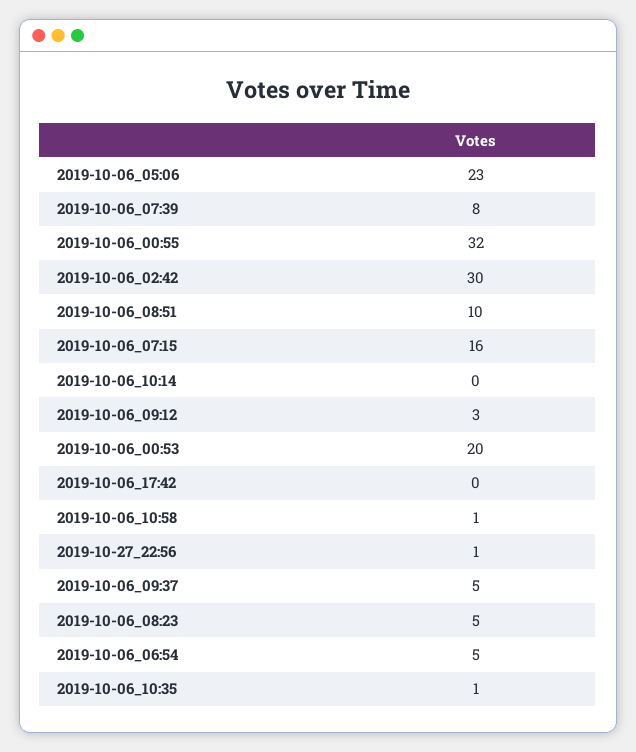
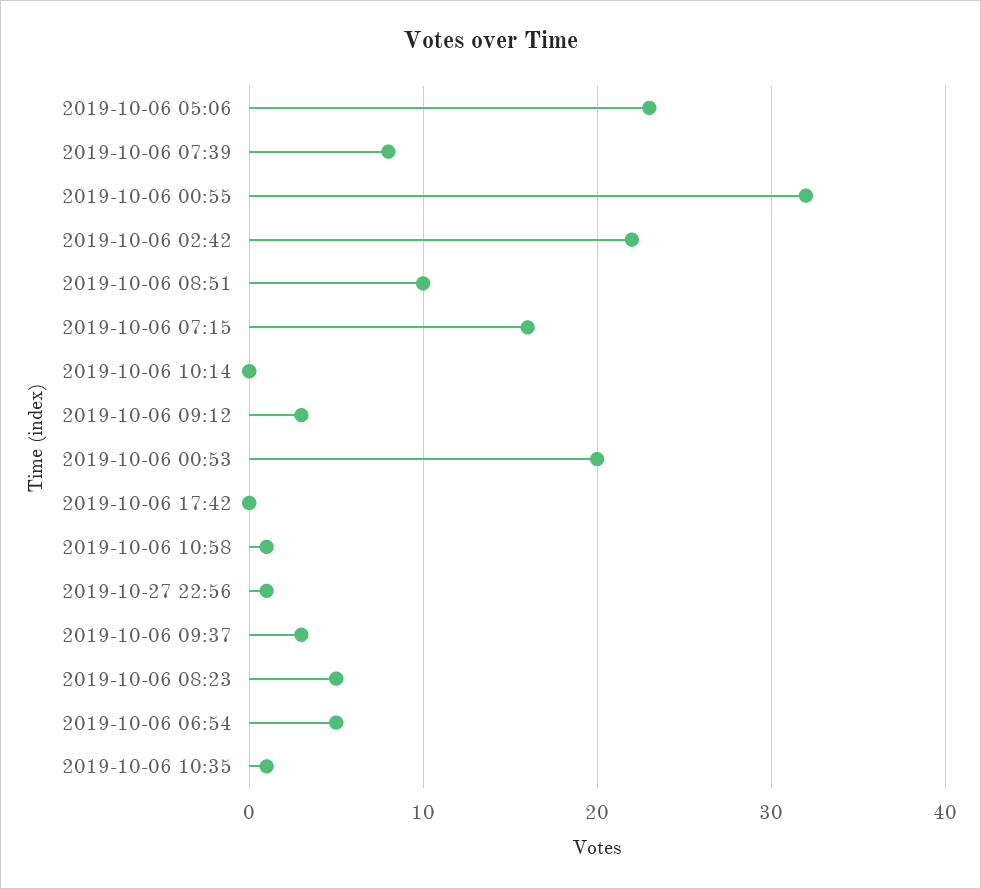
2019-10-06_02:42: 30 -> 22
2019-10-06_09:37: 5 -> 3

